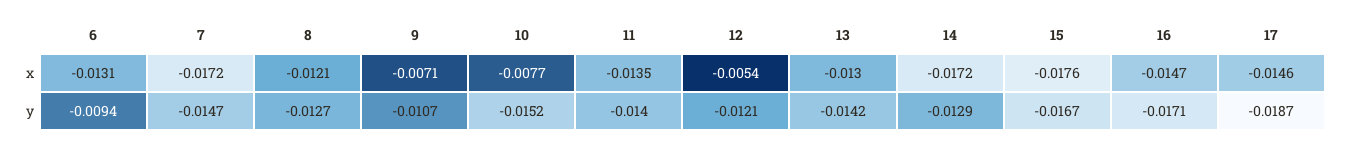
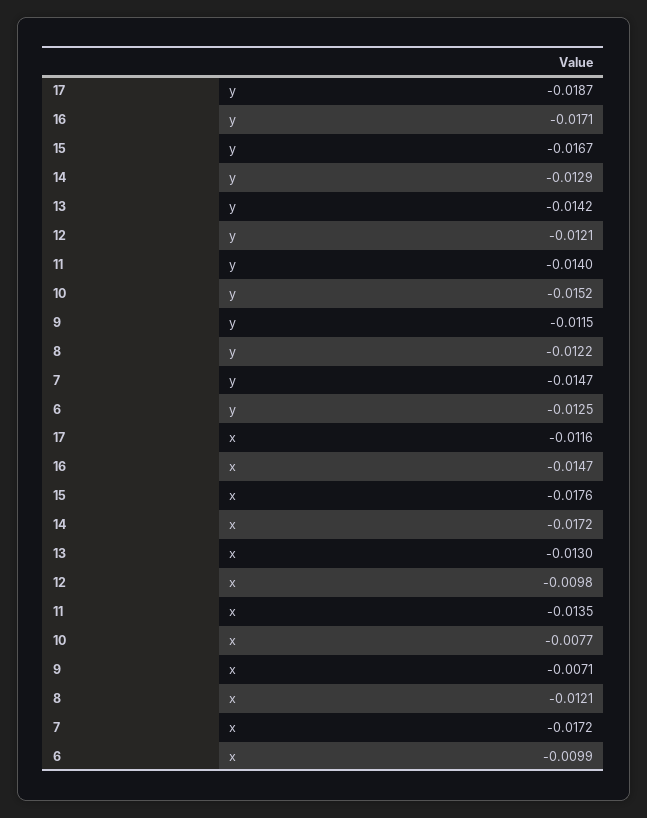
6, x: -0.0131 -> -0.0099
12, x: -0.0054 -> -0.0098
17, x: -0.0146 -> -0.0116
6, y: -0.0094 -> -0.0125
8, y: -0.0127 -> -0.0122
9, y: -0.0107 -> -0.0115

